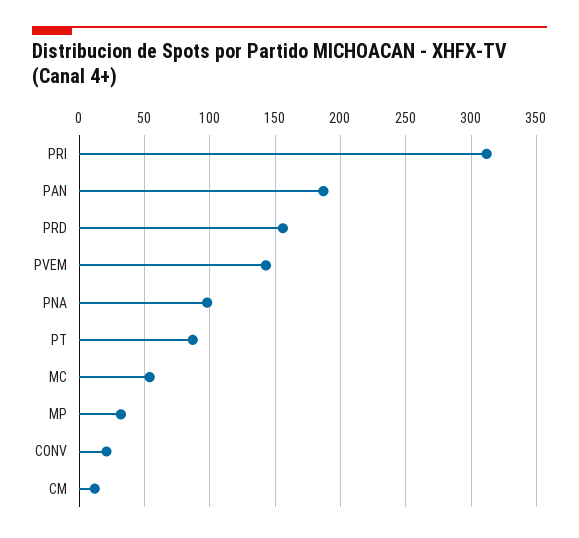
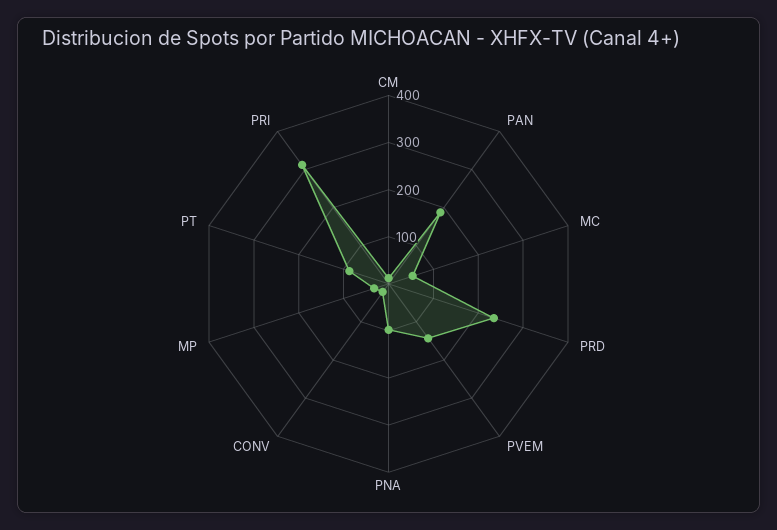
PRD: 155 -> 240

